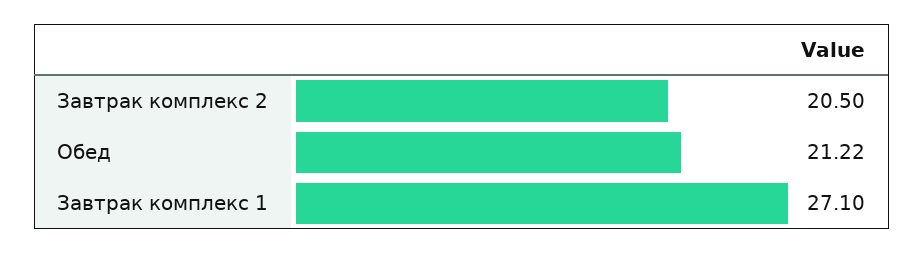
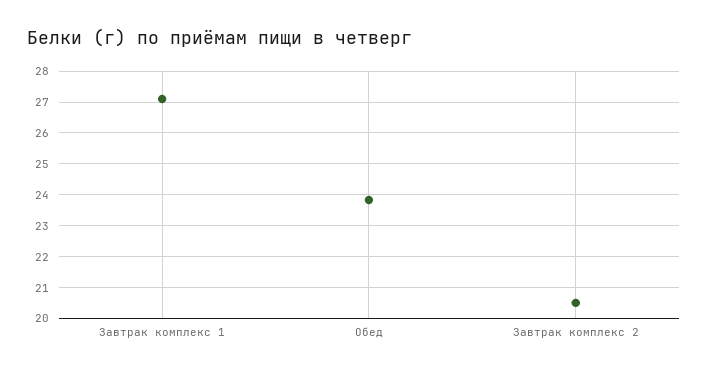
Обед: 21.22 -> 23.8

